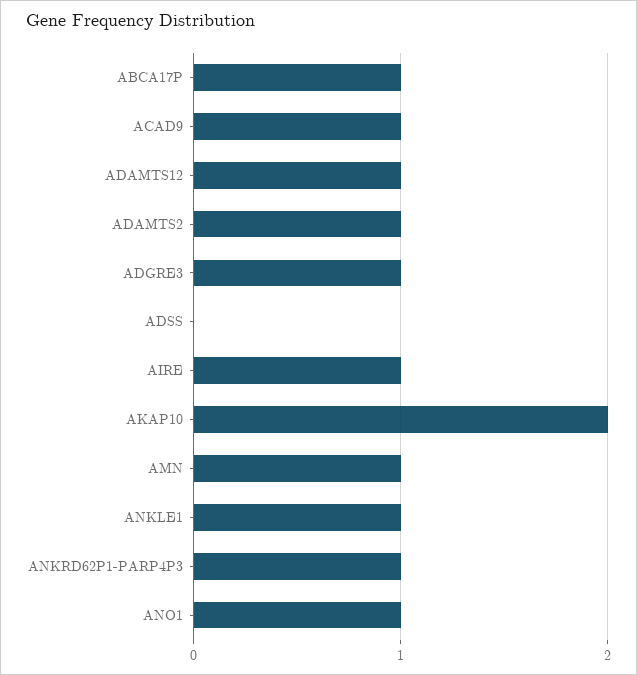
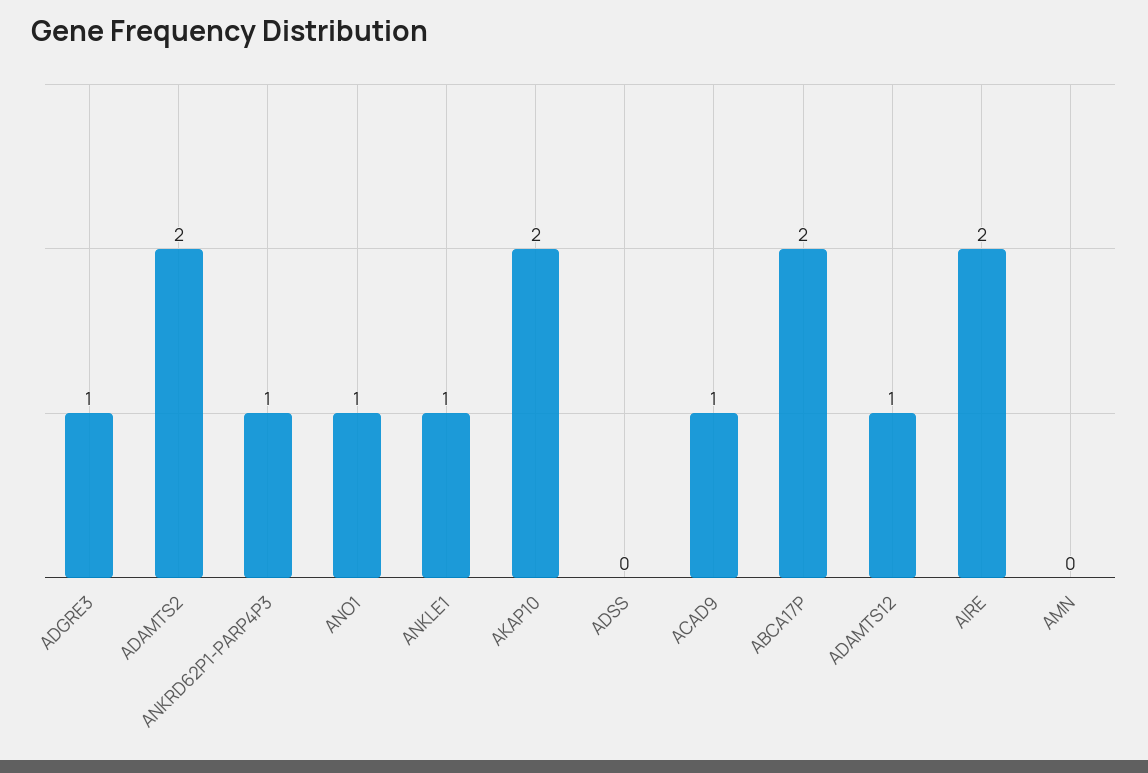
ABCA17P: 1 -> 2
ADAMTS2: 1 -> 2
AIRE: 1 -> 2
AMN: 1 -> 0

